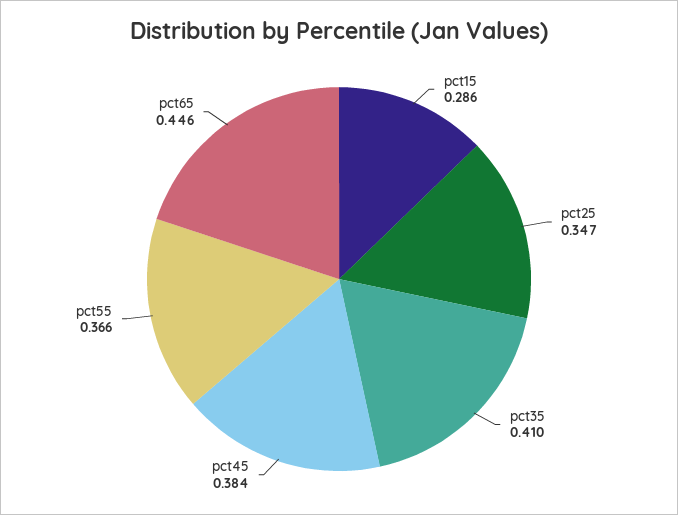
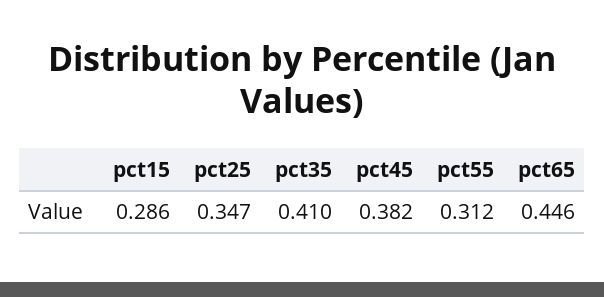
pct45: 0.384 -> 0.382
pct55: 0.366 -> 0.312

